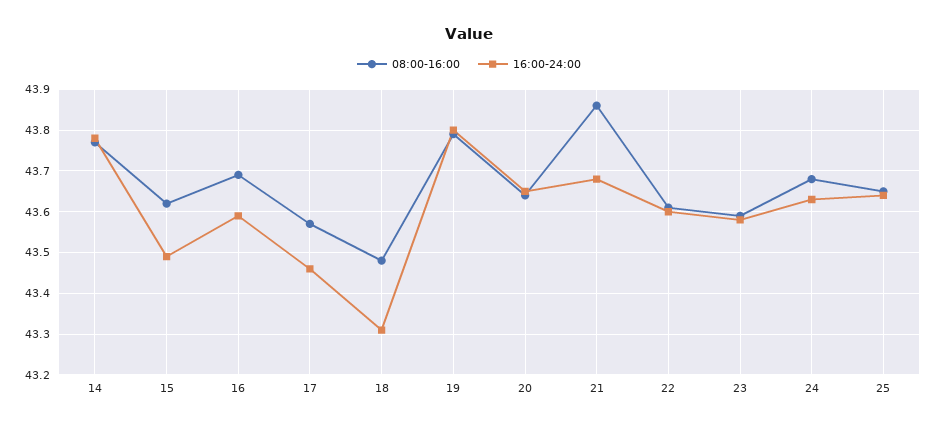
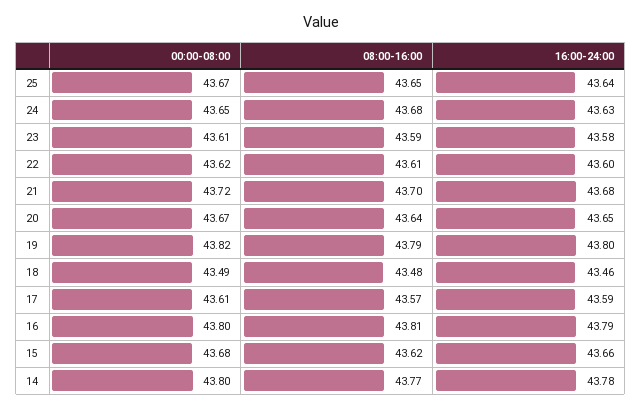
16:00-24:00, 15: 43.5 -> 43.66
08:00-16:00, 16: 43.7 -> 43.81
16:00-24:00, 16: 43.6 -> 43.79
16:00-24:00, 17: 43.45 -> 43.59
16:00-24:00, 18: 43.3 -> 43.46
08:00-16:00, 21: 43.85 -> 43.7
00:00-08:00, 25: none -> 43.67
00:00-08:00, 24: none -> 43.65
00:00-08:00, 23: none -> 43.61
00:00-08:00, 22: none -> 43.62
00:00-08:00, 21: none -> 43.72
00:00-08:00, 20: none -> 43.67
00:00-08:00, 19: none -> 43.82
00:00-08:00, 18: none -> 43.49
00:00-08:00, 17: none -> 43.61
00:00-08:00, 16: none -> 43.8
00:00-08:00, 15: none -> 43.68
00:00-08:00, 14: none -> 43.8

